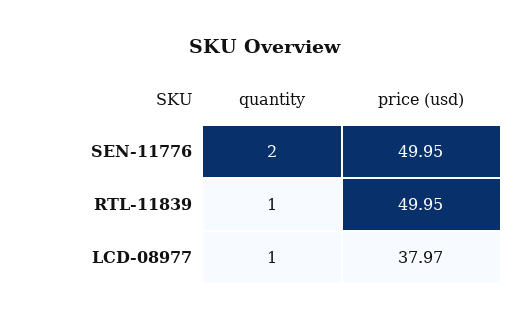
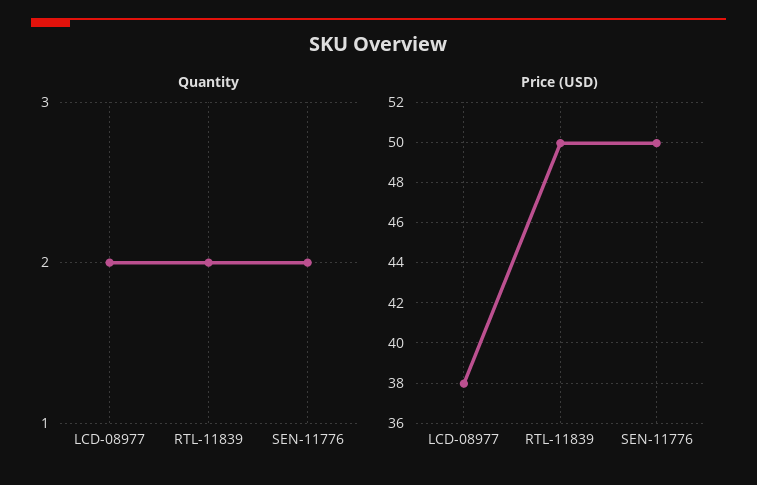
quantity, RTL-11839: 1 -> 2
quantity, LCD-08977: 1 -> 2

